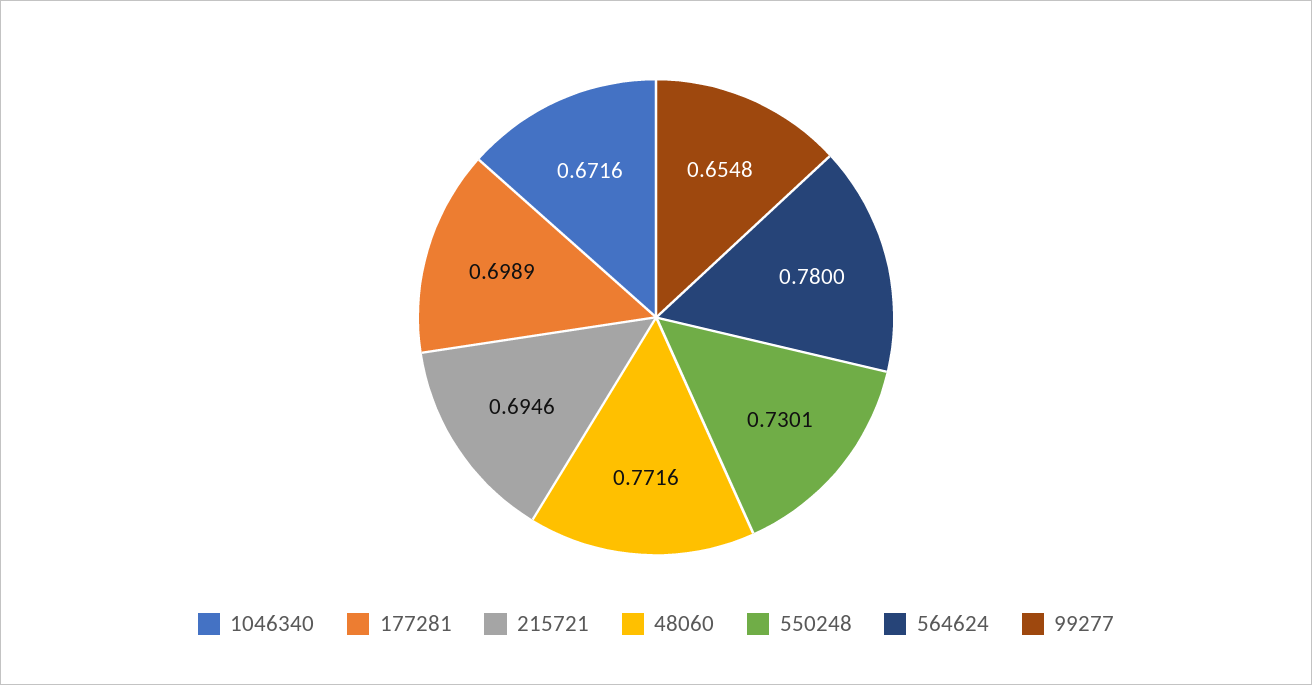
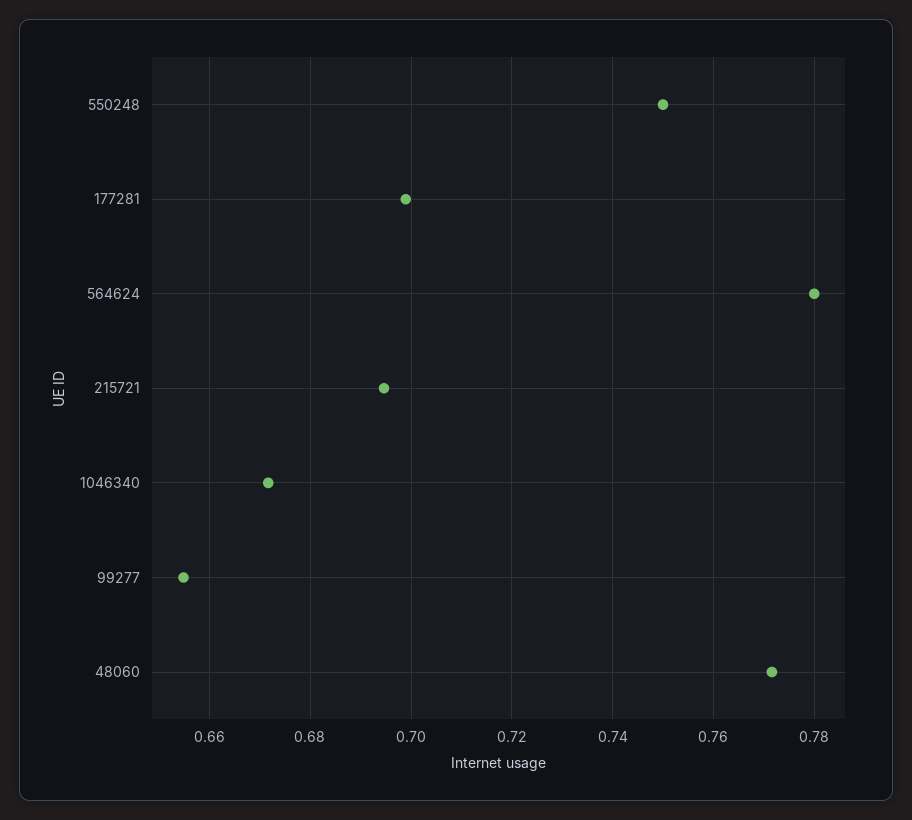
550248: 0.7301 -> 0.75

